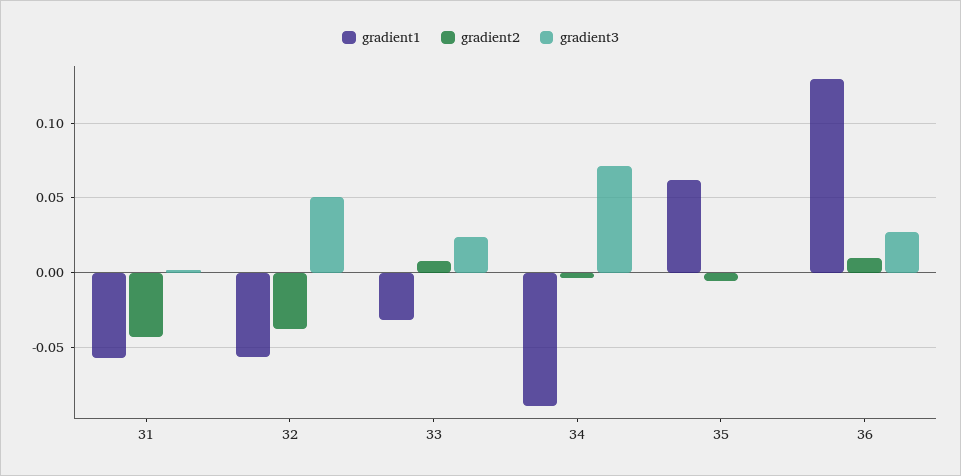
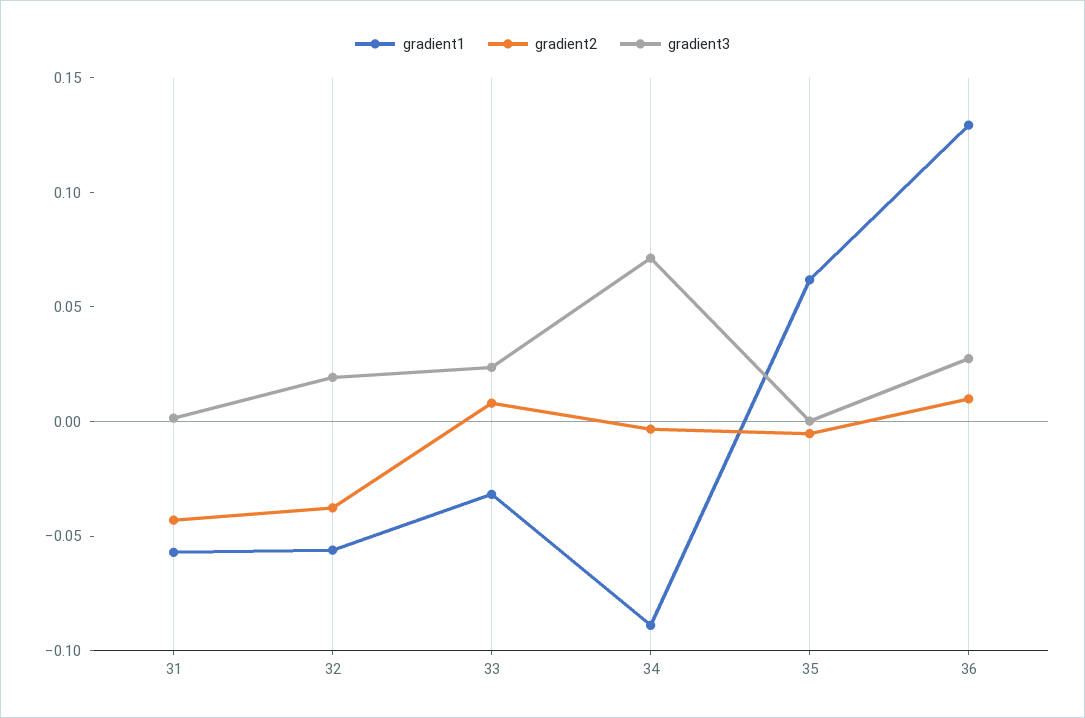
gradient3, 32: 0.05 -> 0.02

